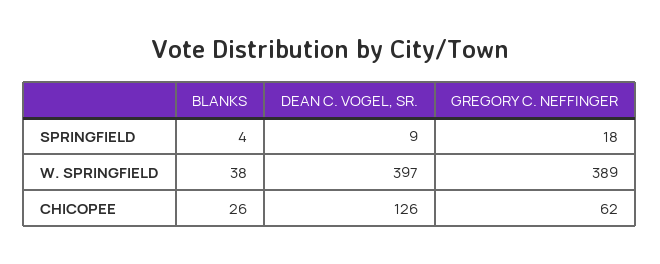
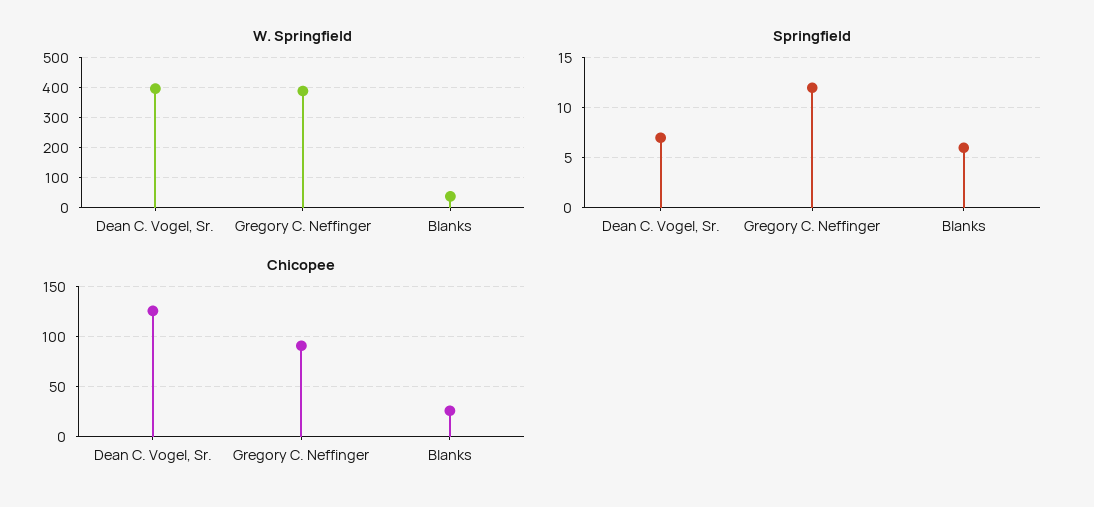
SPRINGFIELD, BLANKS: 4 -> 6
SPRINGFIELD, DEAN C. VOGEL, SR.: 9 -> 7
SPRINGFIELD, GREGORY C. NEFFINGER: 18 -> 12
CHICOPEE, GREGORY C. NEFFINGER: 62 -> 90

